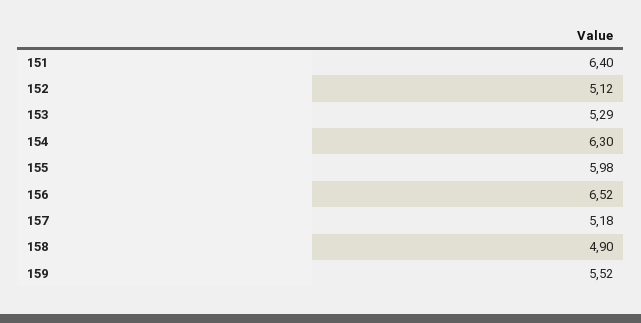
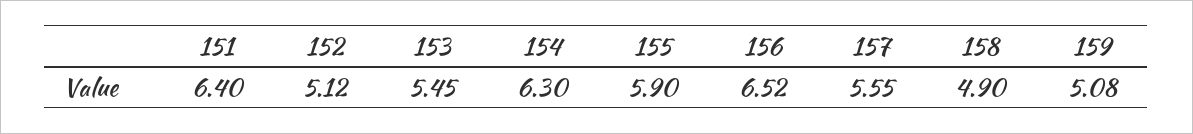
153: 5.29 -> 5.45
155: 5.98 -> 5.9
157: 5.18 -> 5.55
159: 5.52 -> 5.08

